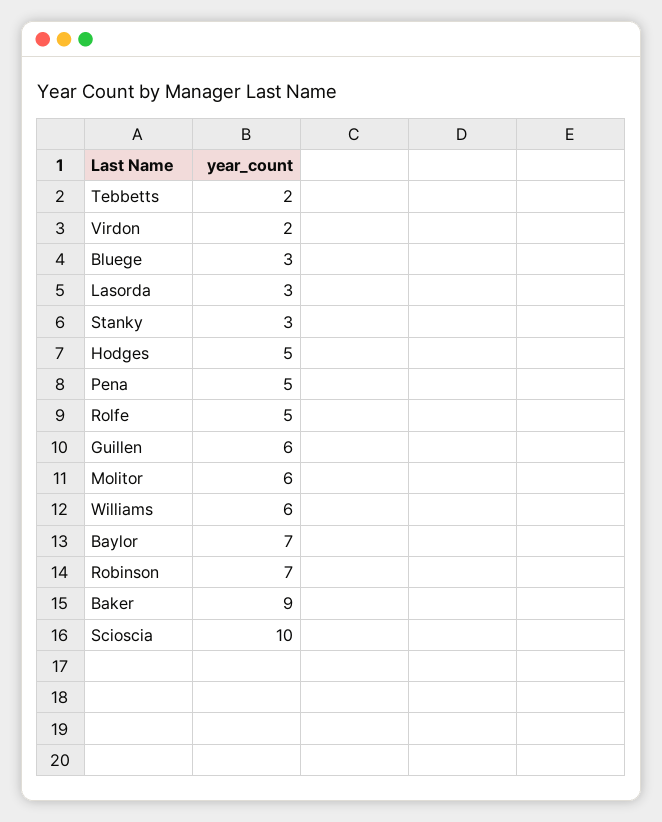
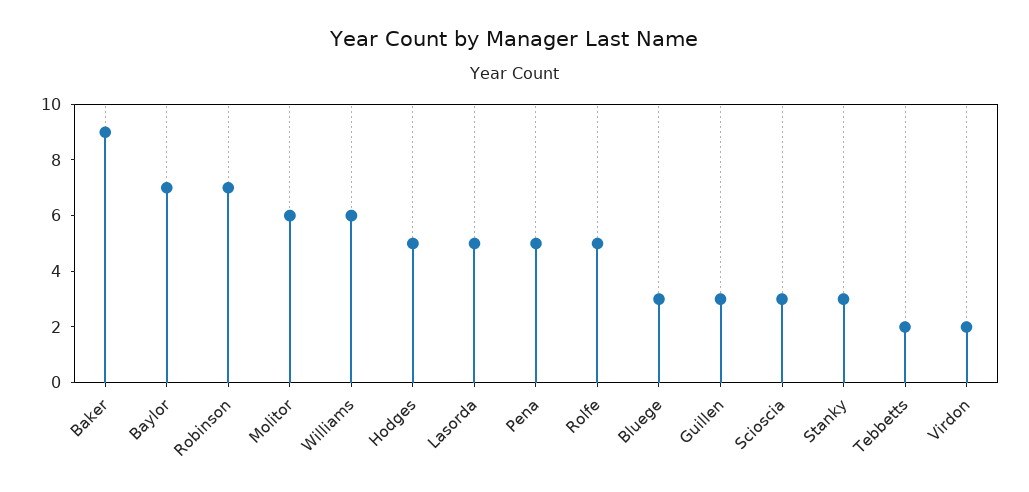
Lasorda: 3 -> 5
Guillen: 6 -> 3
Scioscia: 10 -> 3

